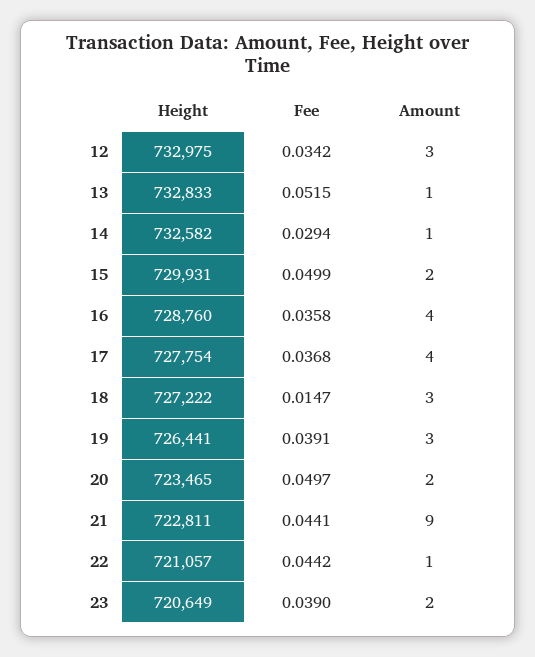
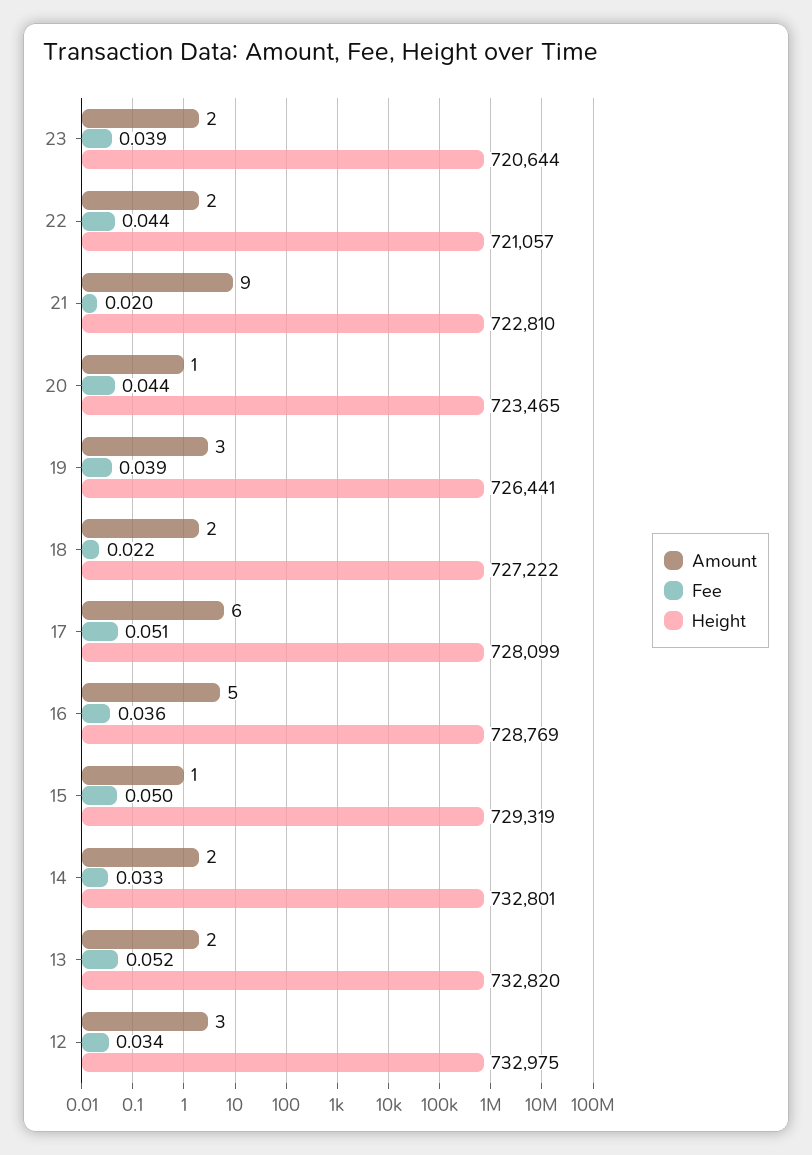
Height, 13: 732833 -> 732820
Amount, 13: 1 -> 2
Height, 14: 732582 -> 732801
Fee, 14: 0.0294 -> 0.033
Amount, 14: 1 -> 2
Height, 15: 729931 -> 729319
Amount, 15: 2 -> 1
Height, 16: 728760 -> 728769
Amount, 16: 4 -> 5
Height, 17: 727754 -> 728099
Fee, 17: 0.0368 -> 0.051
Amount, 17: 4 -> 6
Fee, 18: 0.0147 -> 0.022
Amount, 18: 3 -> 2
Fee, 20: 0.0497 -> 0.044
Amount, 20: 2 -> 1
Height, 21: 722811 -> 722810
Fee, 21: 0.0441 -> 0.02
Amount, 22: 1 -> 2
Height, 23: 720649 -> 720644

